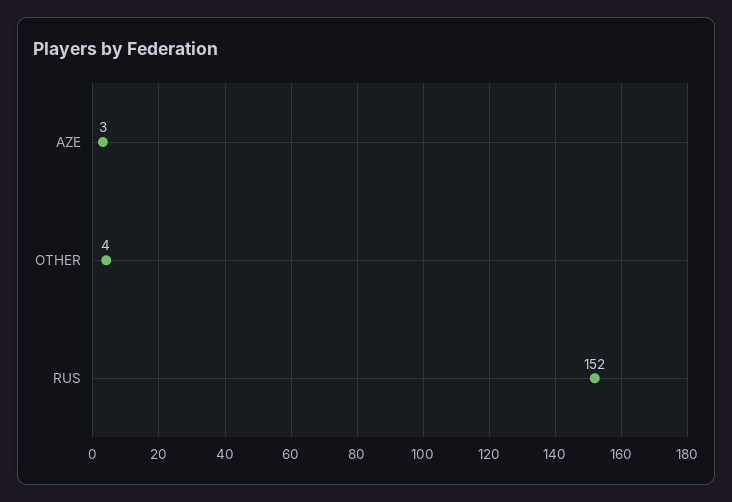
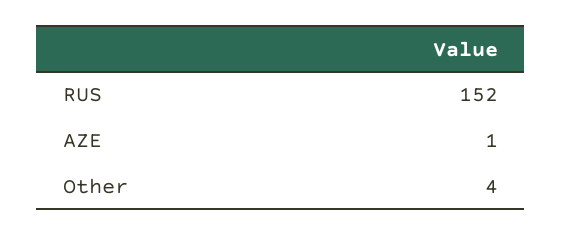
AZE: 3 -> 1

